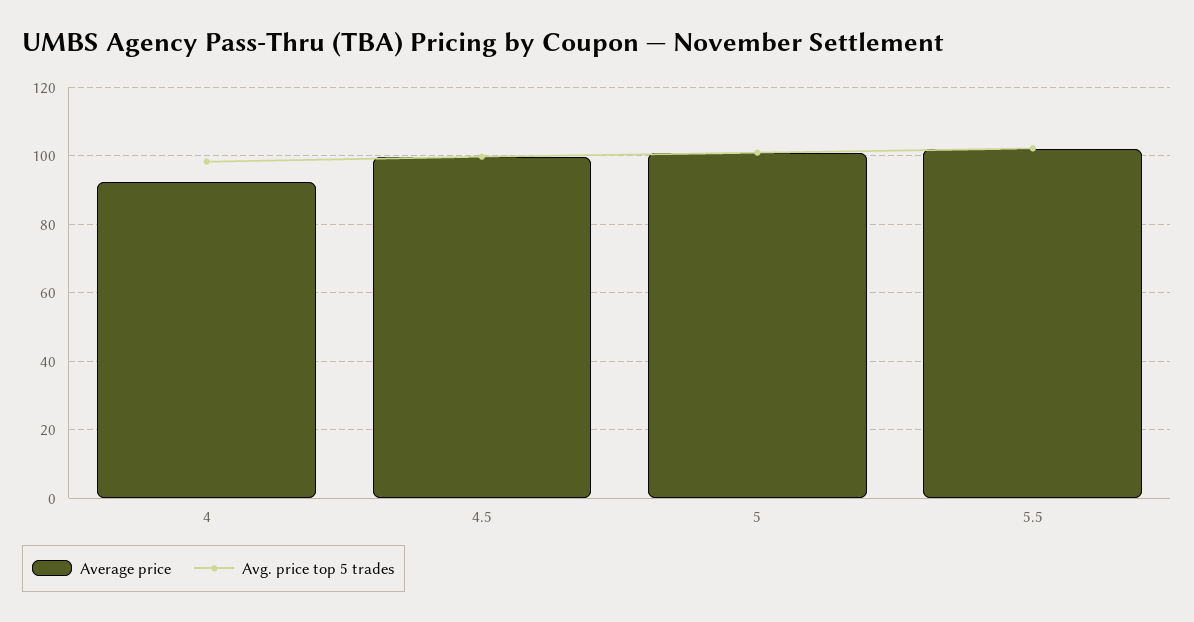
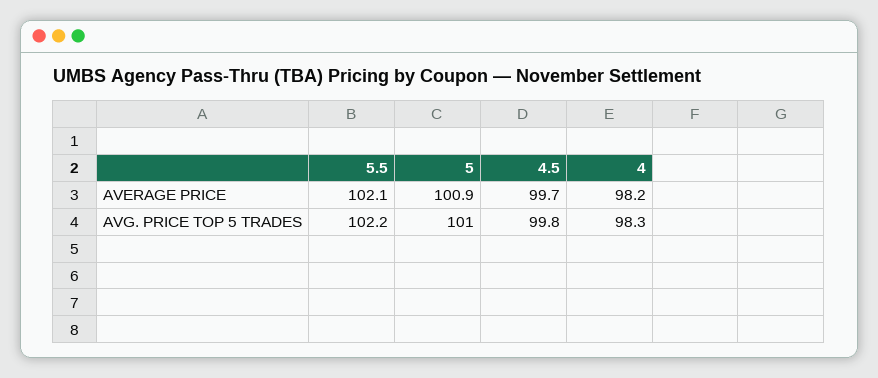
Average price, 4: 92 -> 98.2

